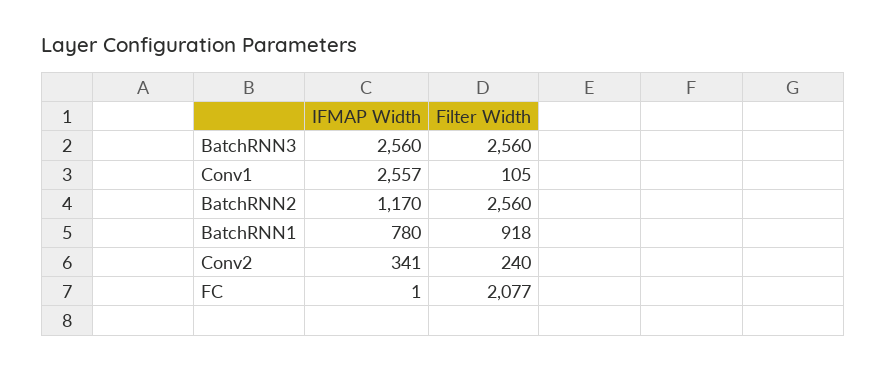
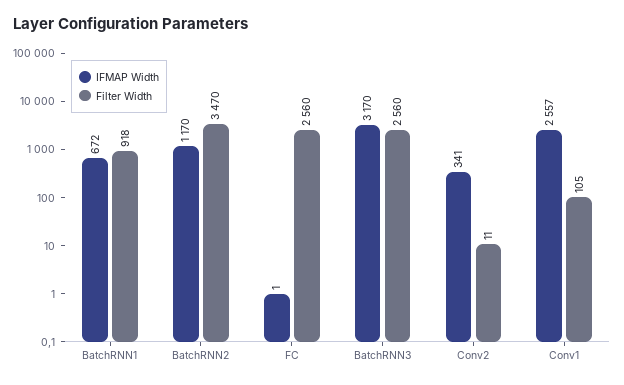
IFMAP Width, BatchRNN3: 2560 -> 3170
Filter Width, BatchRNN2: 2560 -> 3470
IFMAP Width, BatchRNN1: 780 -> 672
Filter Width, Conv2: 240 -> 11
Filter Width, FC: 2077 -> 2560

